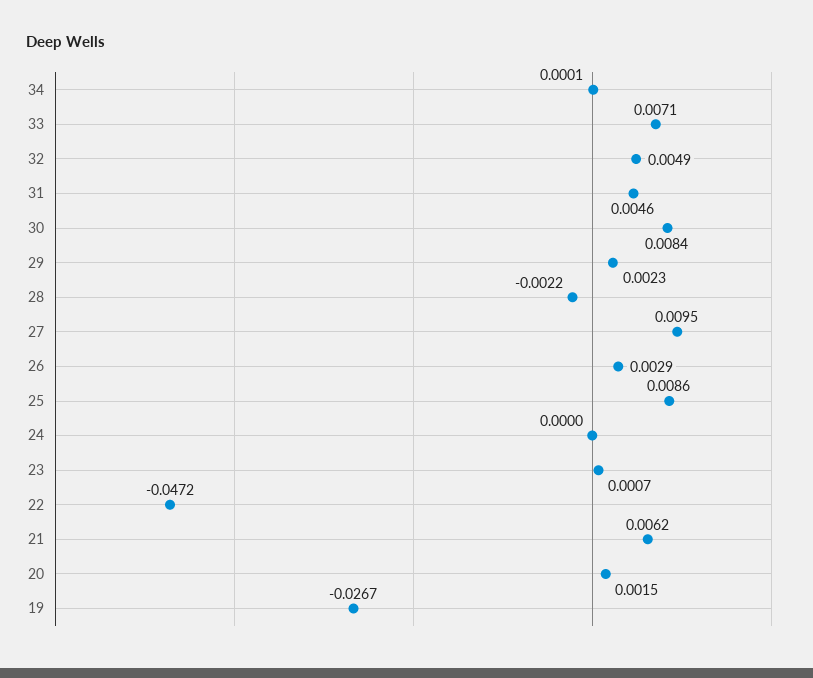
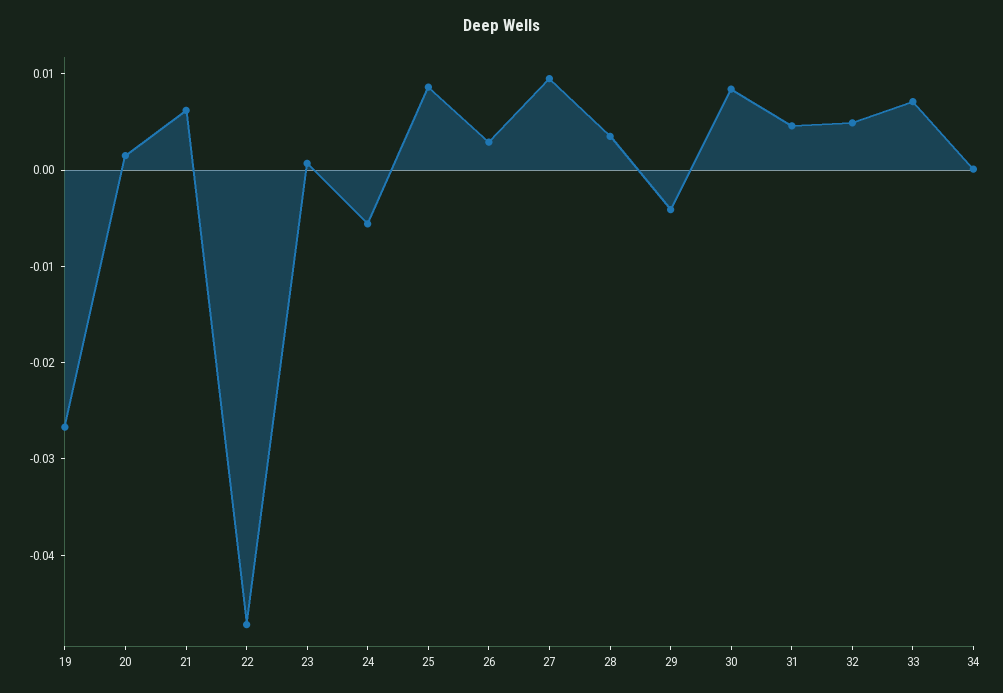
29: 0.0023 -> -0.004
28: -0.0022 -> 0.004
24: 0 -> -0.006

